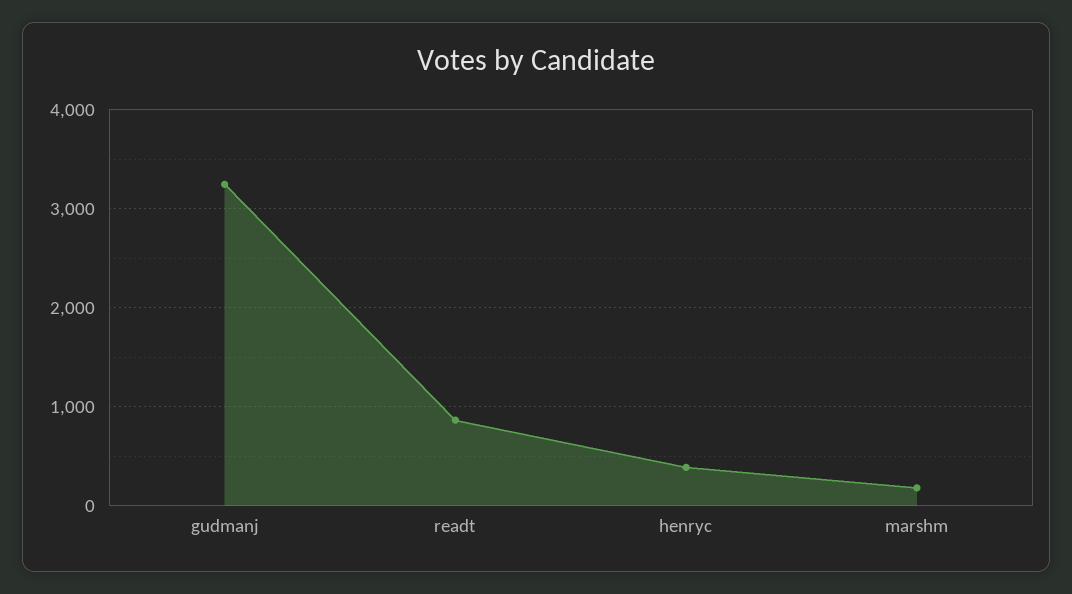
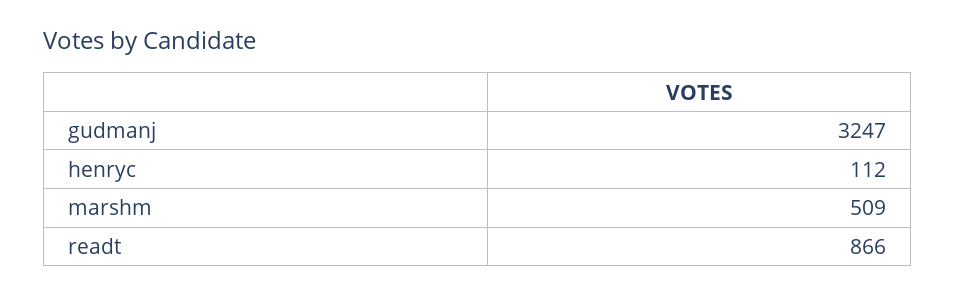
henryc: 400 -> 112
marshm: 200 -> 509

